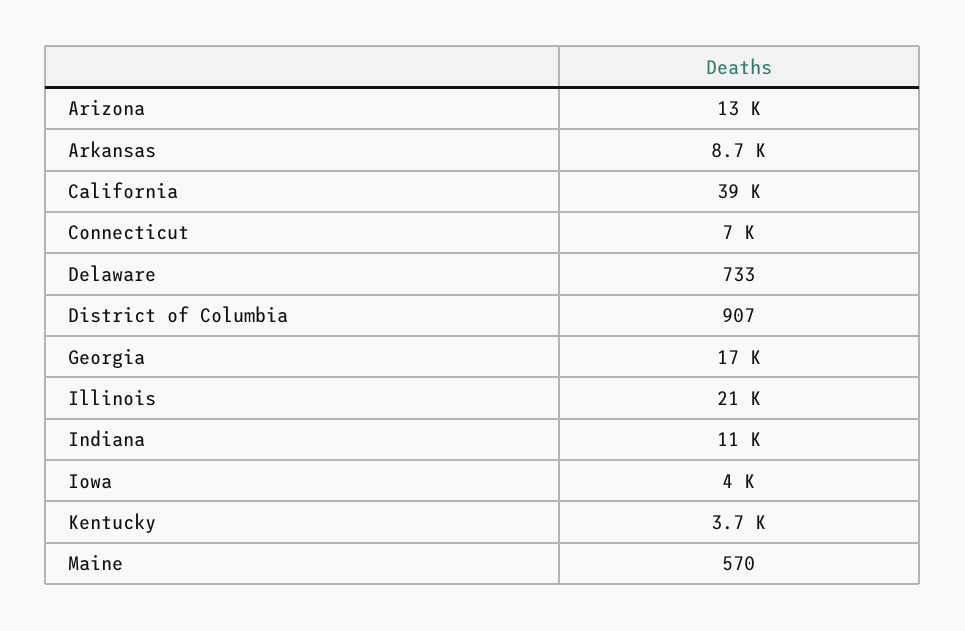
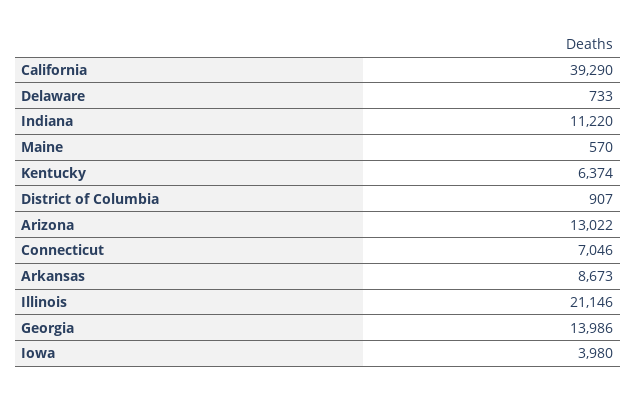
Georgia: 17000 -> 13986
Kentucky: 3700 -> 6374

